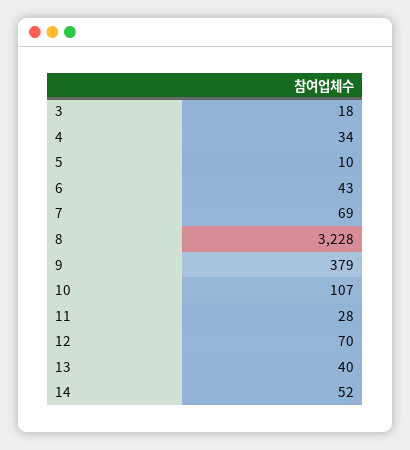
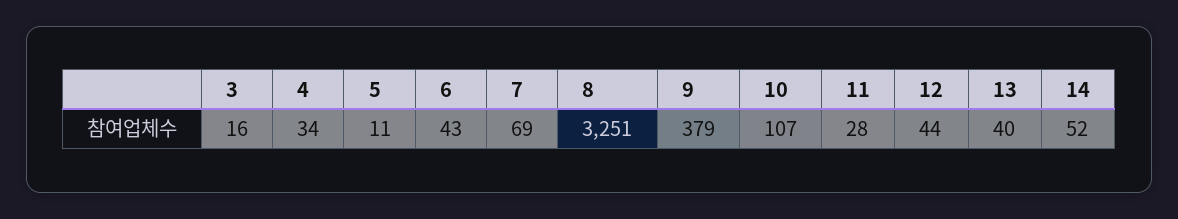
3: 18 -> 16
5: 10 -> 11
8: 3228 -> 3251
12: 70 -> 44

